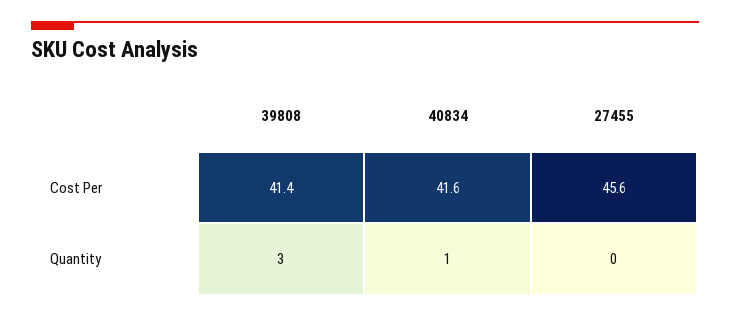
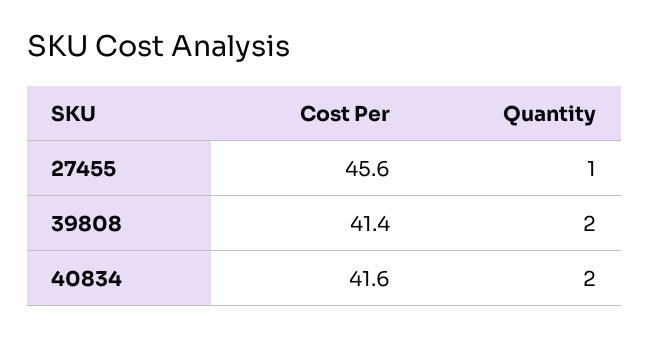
39808, Quantity: 3 -> 2
40834, Quantity: 1 -> 2
27455, Quantity: 0 -> 1

